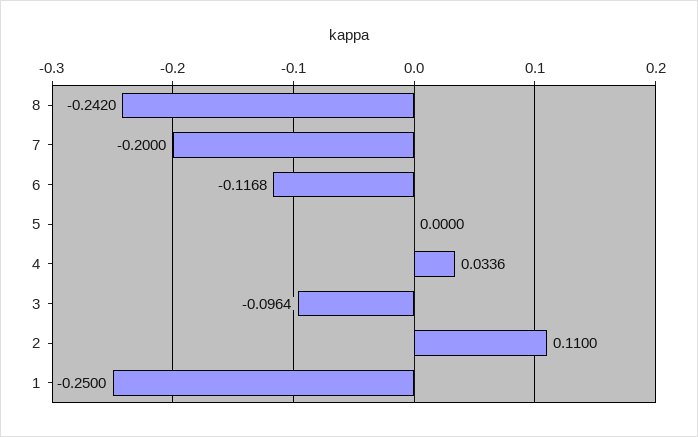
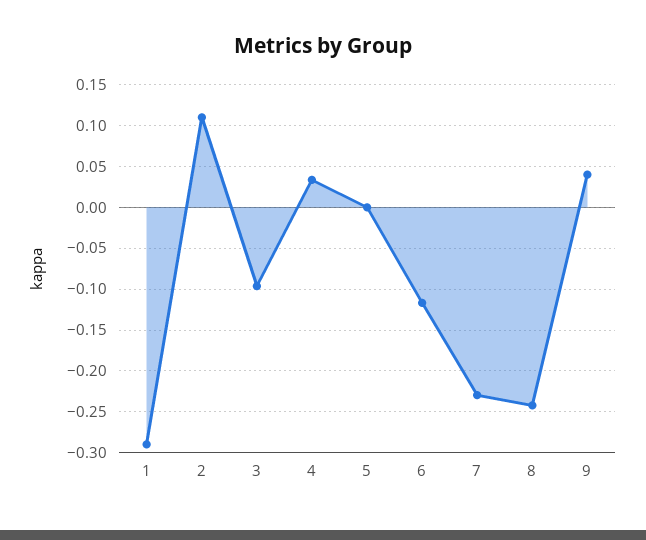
7: -0.2 -> -0.23
1: -0.25 -> -0.29
9: none -> 0.04

